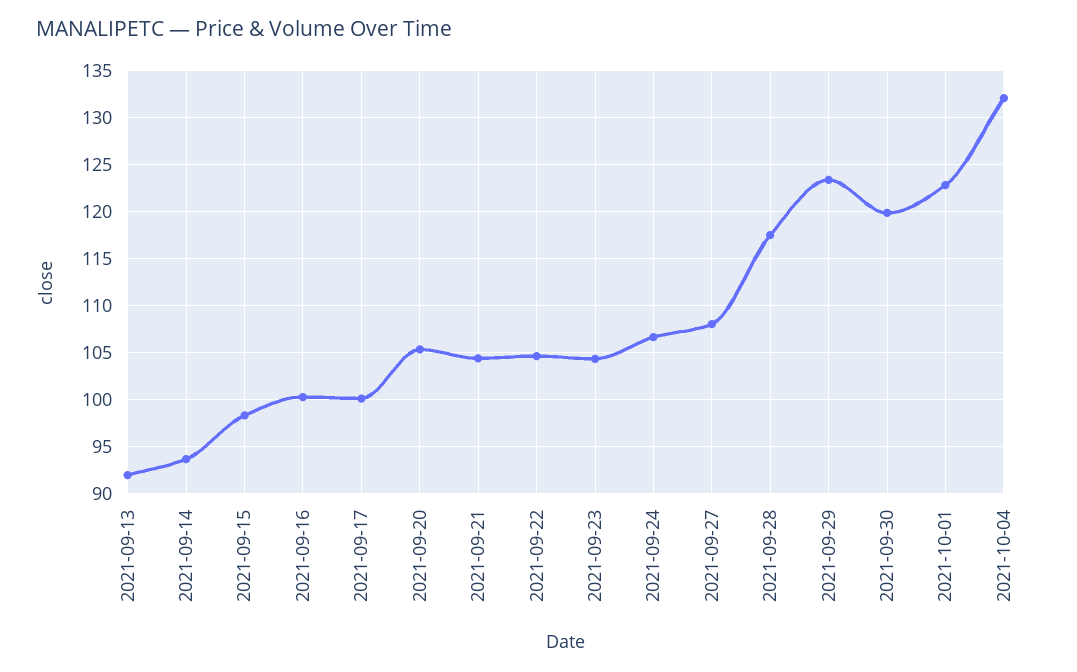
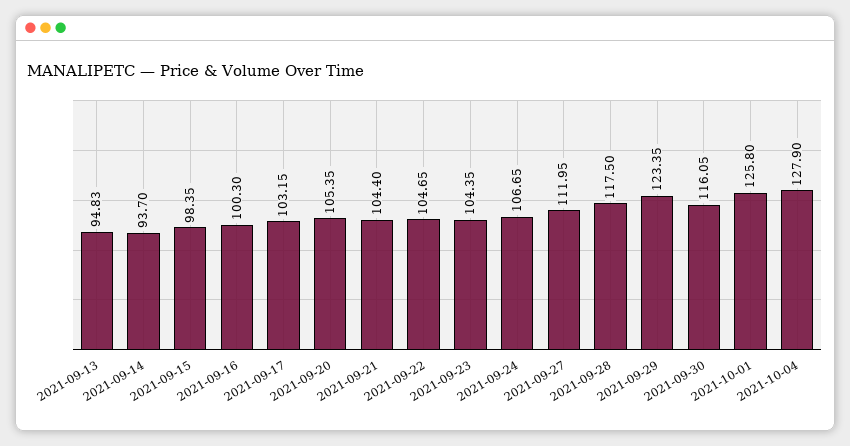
2021-09-13: 92 -> 94.83
2021-09-17: 100 -> 103.15
2021-09-27: 108 -> 111.95
2021-09-30: 120 -> 116.05
2021-10-01: 123 -> 125.8
2021-10-04: 132 -> 127.9

